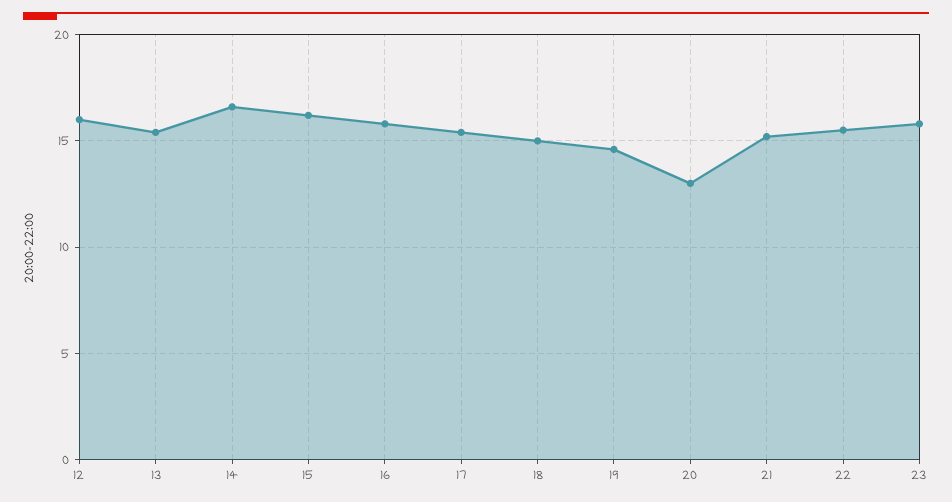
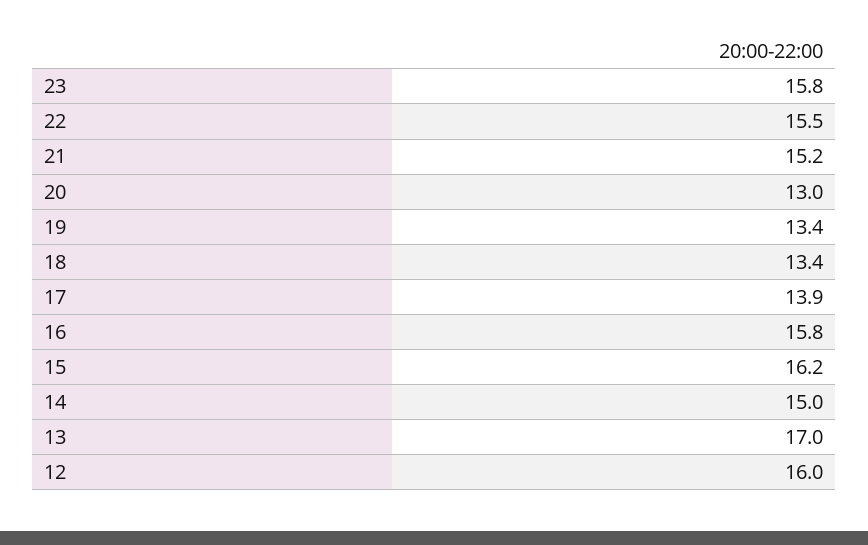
13: 15.5 -> 17
14: 16.5 -> 15
17: 15.5 -> 13.9
18: 15 -> 13.4
19: 14.5 -> 13.4

